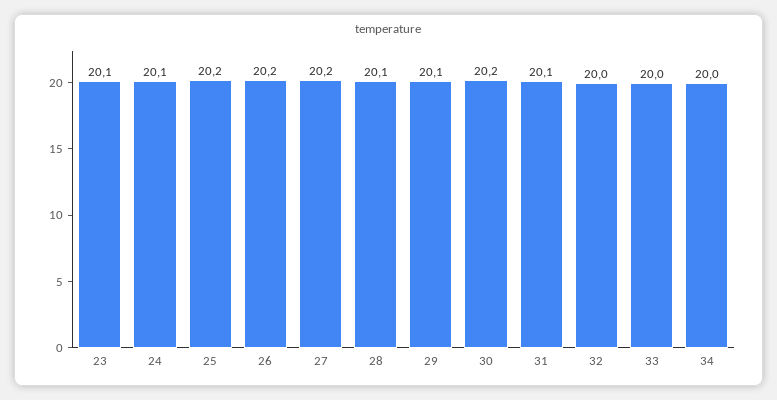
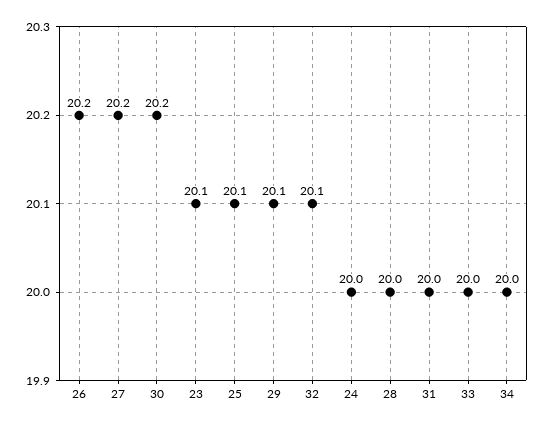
24: 20.1 -> 20
25: 20.2 -> 20.1
28: 20.1 -> 20
31: 20.1 -> 20
32: 20 -> 20.1

